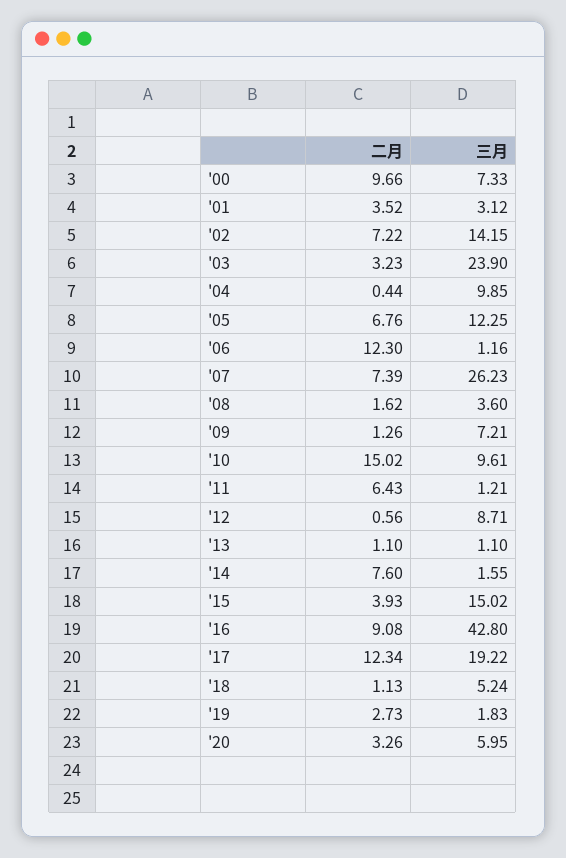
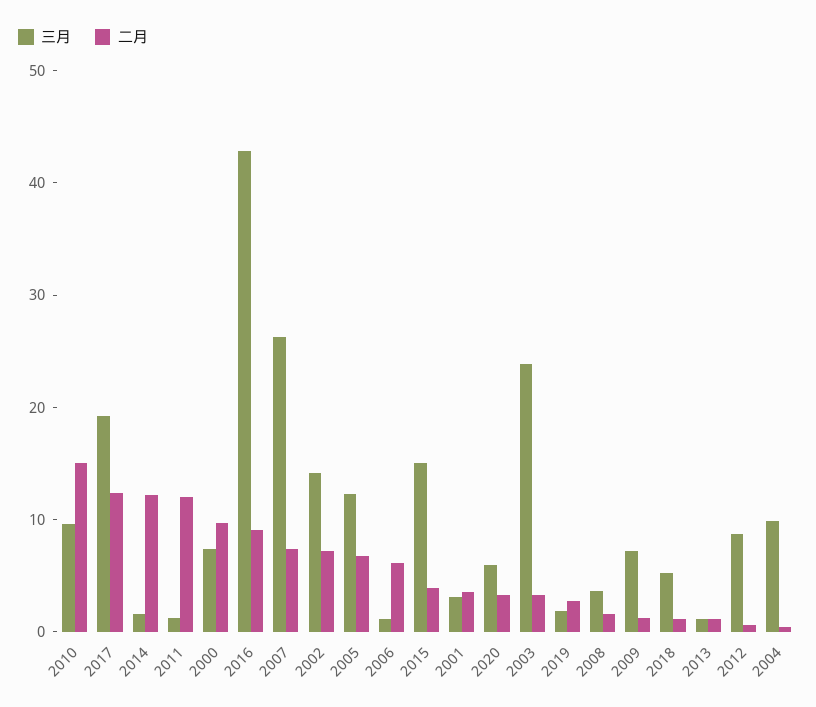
二月, '06: 12.3 -> 6
二月, '11: 6.43 -> 12
二月, '14: 7.6 -> 12

